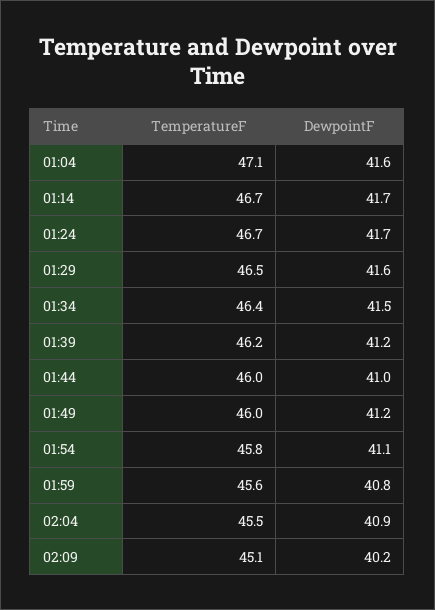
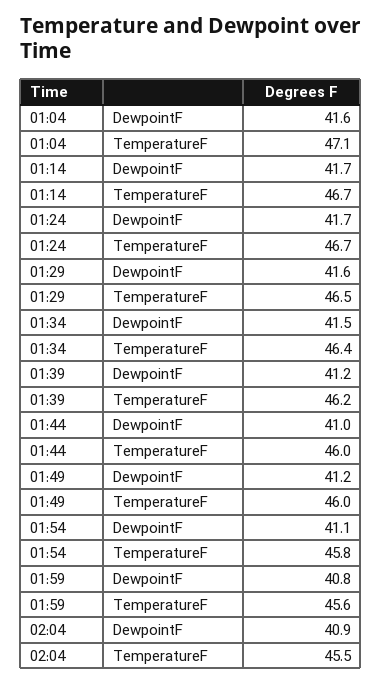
TemperatureF, 02:09: 45.1 -> none
DewpointF, 02:09: 40.2 -> none

